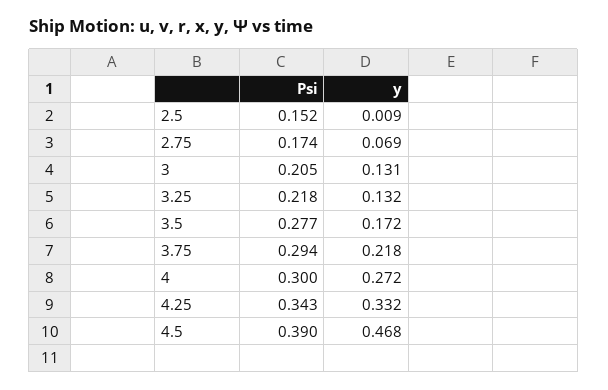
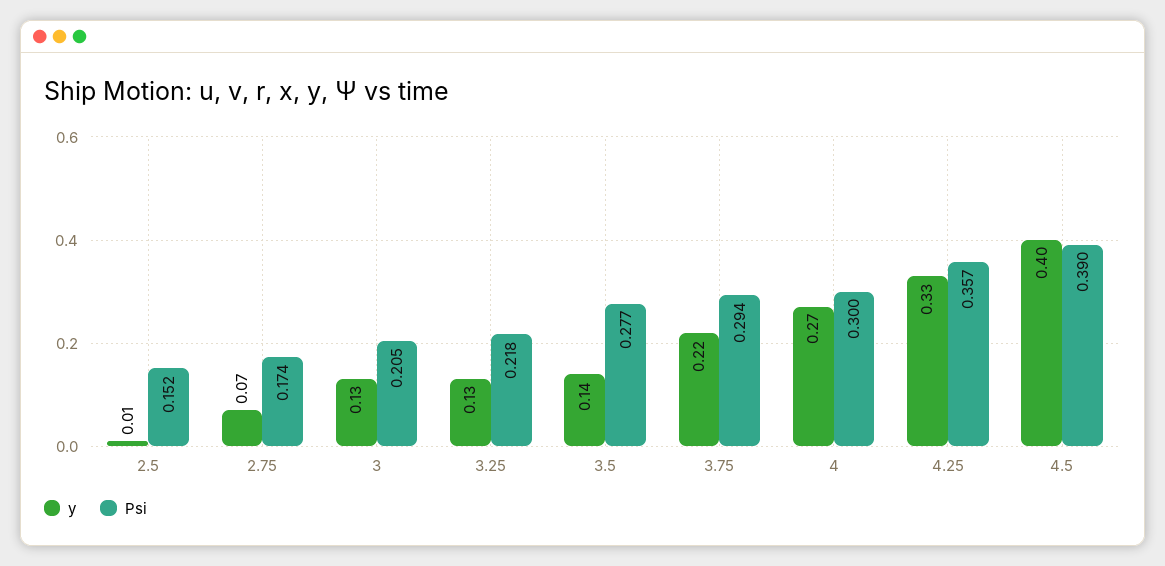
y, 3.5: 0.172 -> 0.14
Psi, 4.25: 0.343 -> 0.357
y, 4.5: 0.468 -> 0.4

